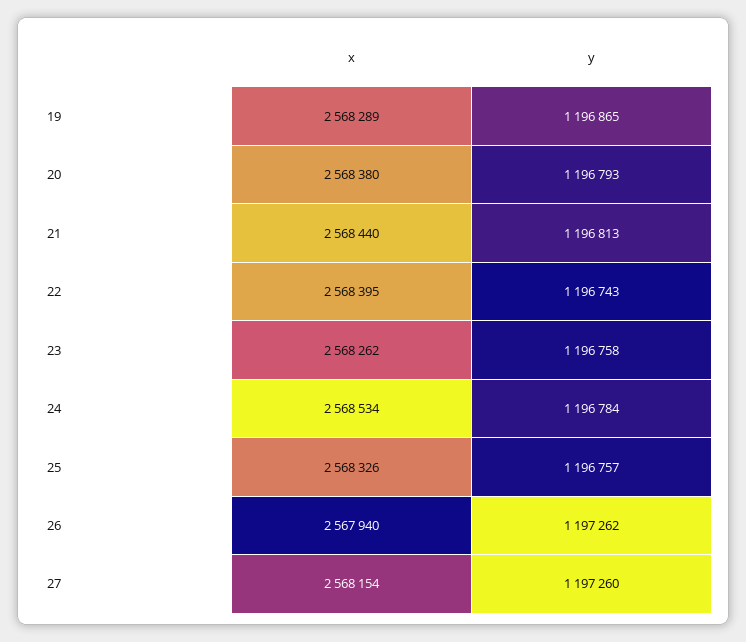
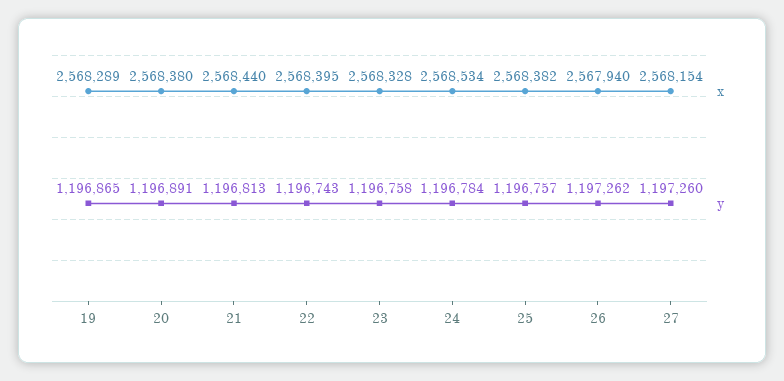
y, 20: 1196793 -> 1196891
x, 23: 2568262 -> 2568328
x, 25: 2568326 -> 2568382

